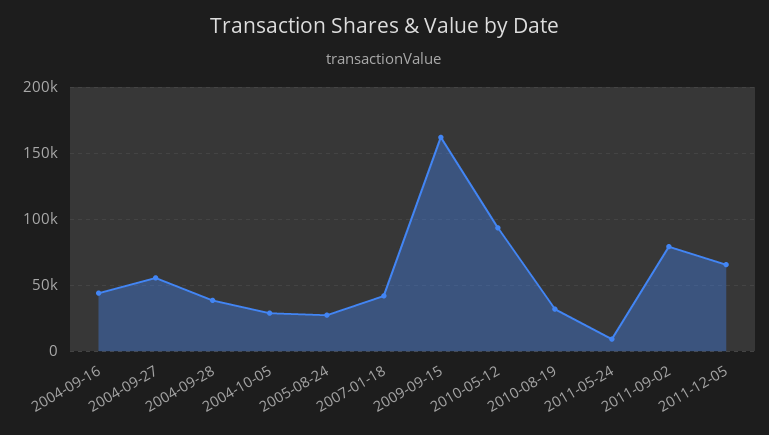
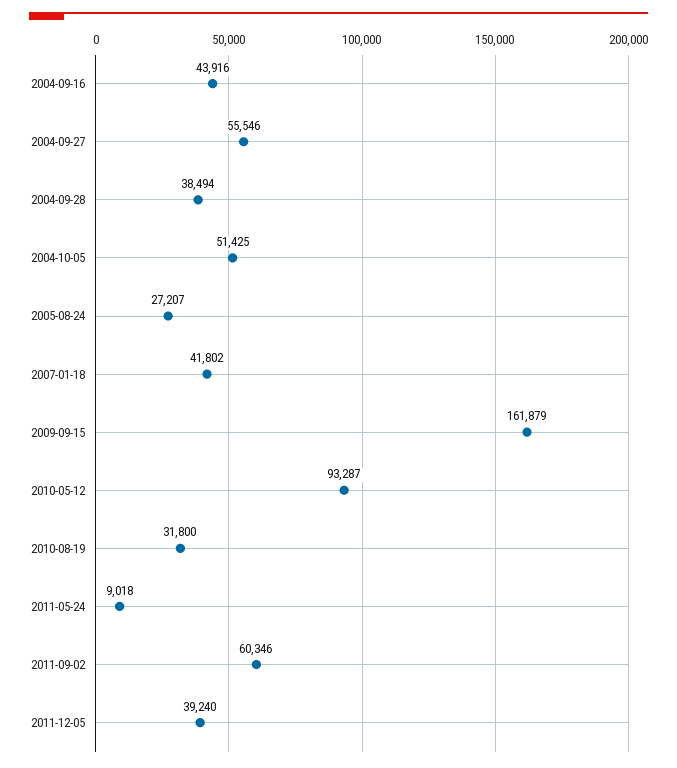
2004-10-05: 30000 -> 51425
2011-09-02: 80000 -> 60346
2011-12-05: 65000 -> 39240

